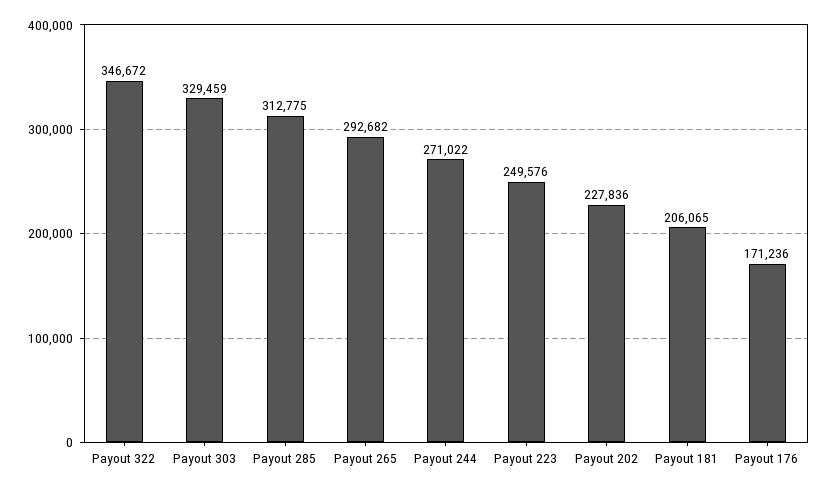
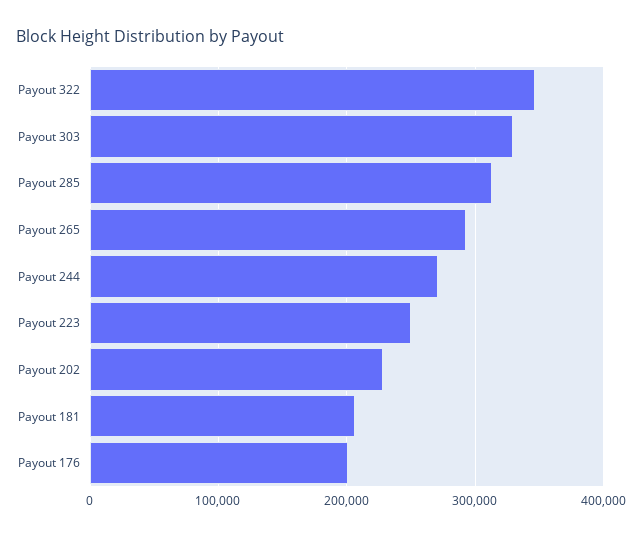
Payout 176: 171236 -> 200000

